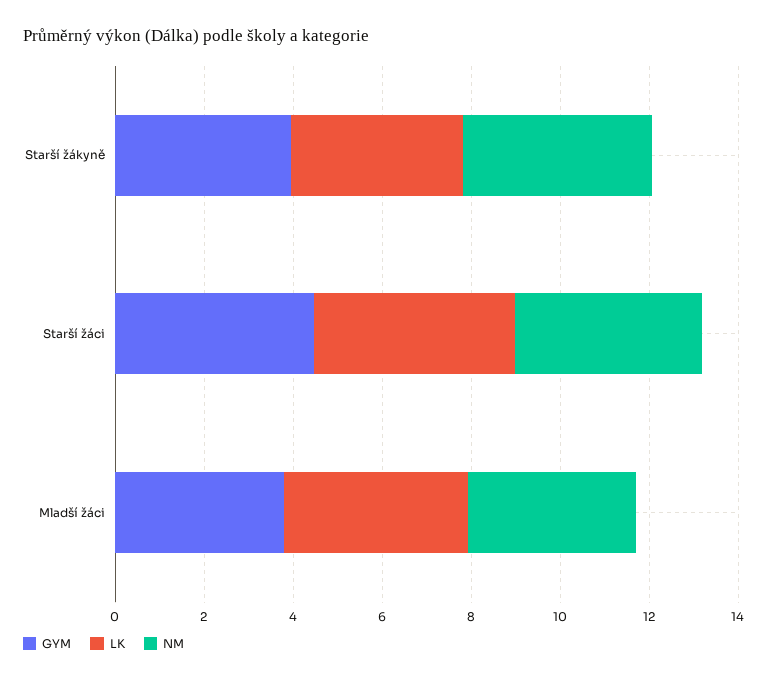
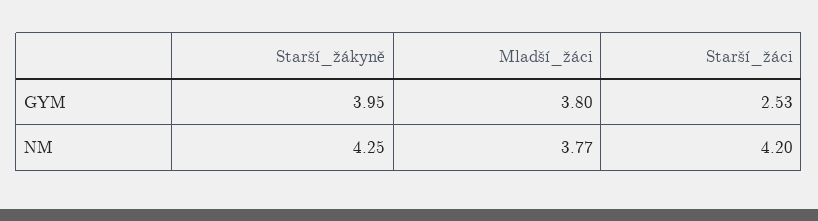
LK, Starší žákyně: 4 -> none
GYM, Starší žáci: 4.5 -> 2.53
LK, Starší žáci: 4.5 -> none
LK, Mladší žáci: 4 -> none

